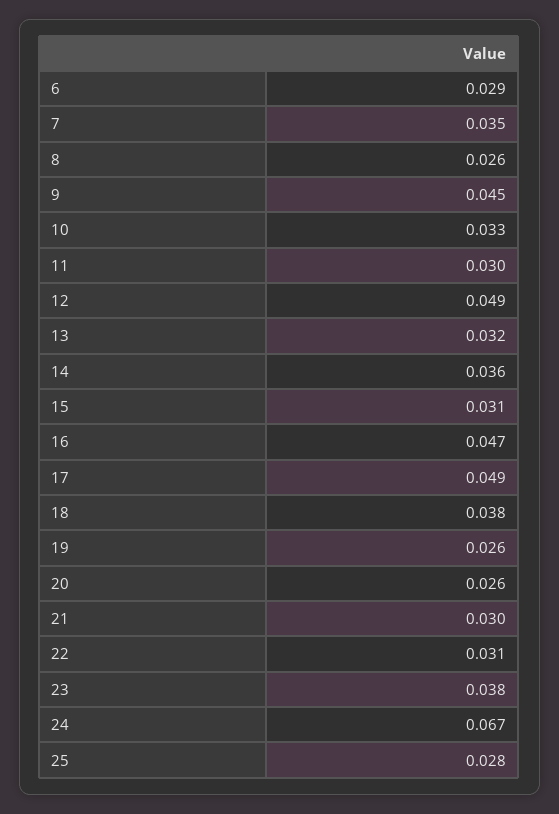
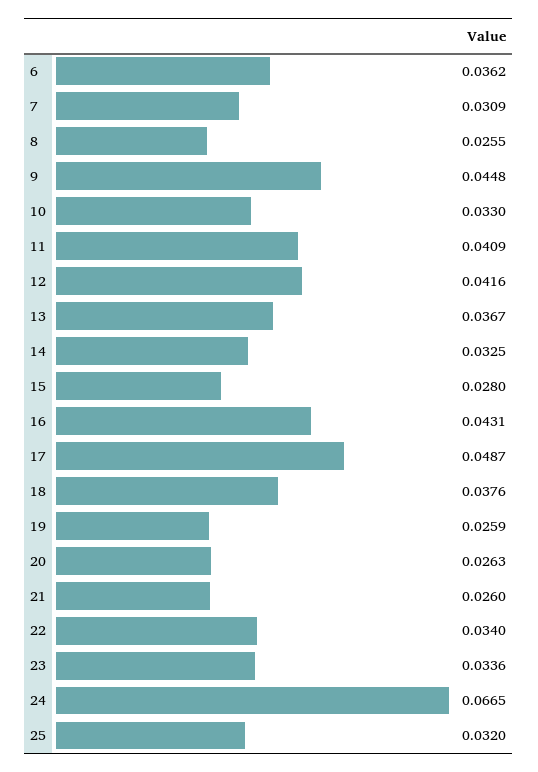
6: 0.029 -> 0.0362
7: 0.035 -> 0.0309
11: 0.03 -> 0.0409
12: 0.049 -> 0.0416
13: 0.032 -> 0.0367
14: 0.036 -> 0.0325
15: 0.031 -> 0.028
16: 0.047 -> 0.0431
21: 0.03 -> 0.026
22: 0.031 -> 0.034
23: 0.038 -> 0.0336
25: 0.028 -> 0.032

